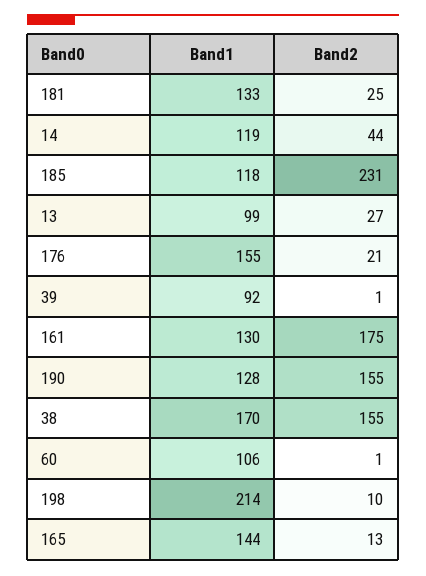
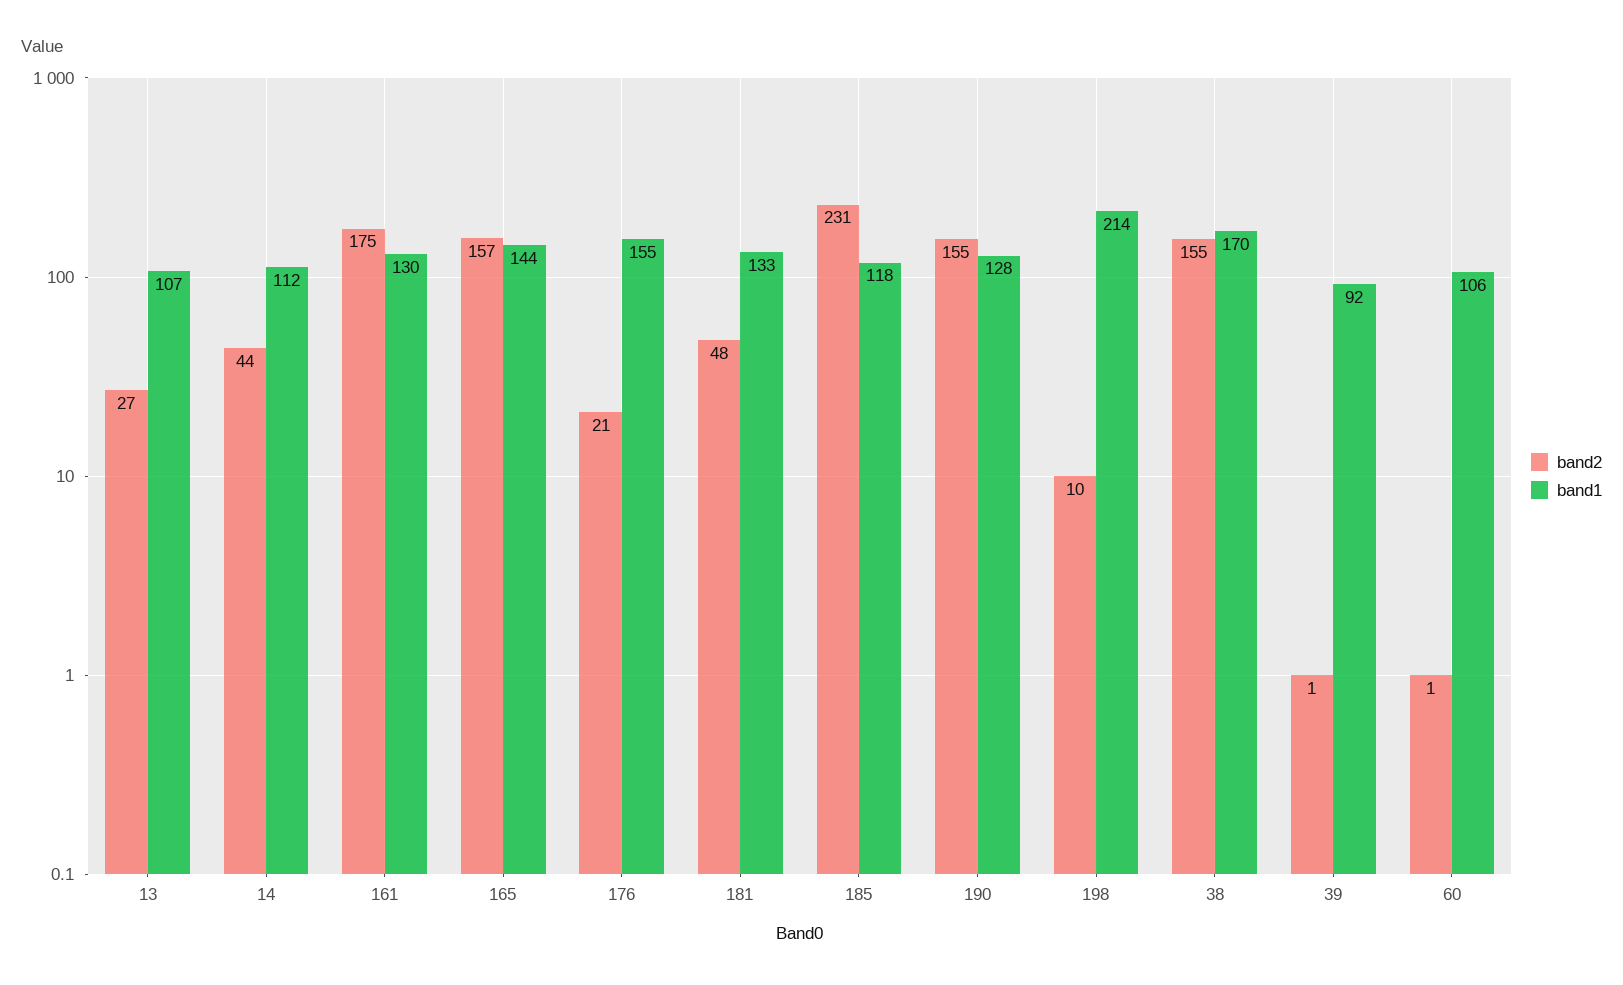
Band2, 181: 25 -> 48
Band1, 14: 119 -> 112
Band1, 13: 99 -> 107
Band2, 165: 13 -> 157

